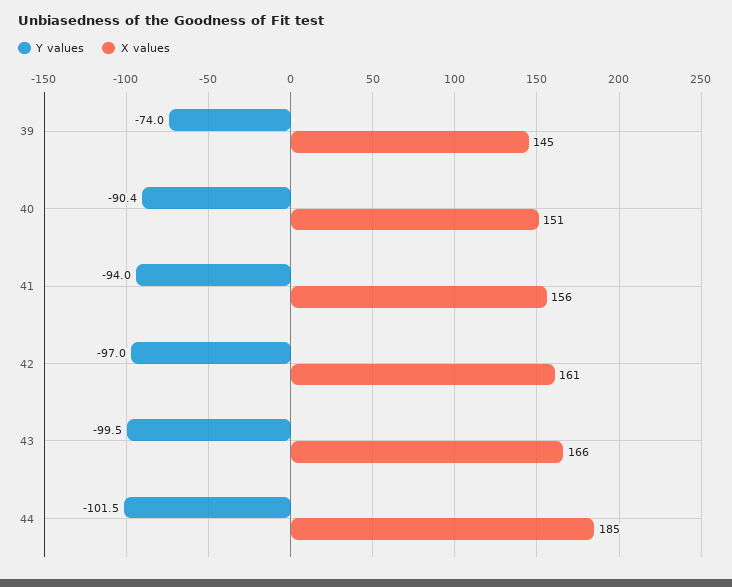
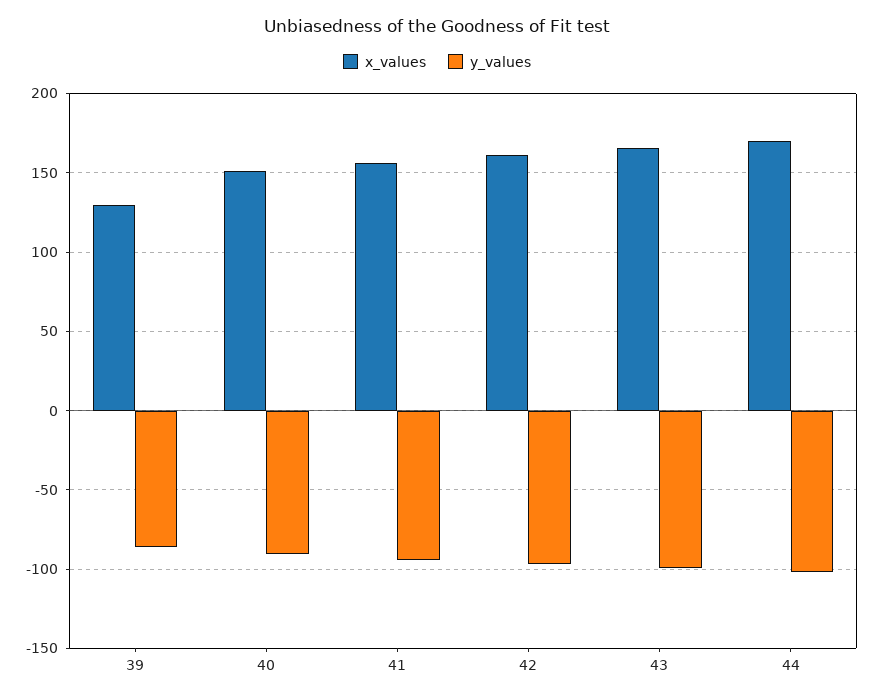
Y values, 39: -74 -> -85
X values, 39: 145 -> 130
X values, 44: 185 -> 170

